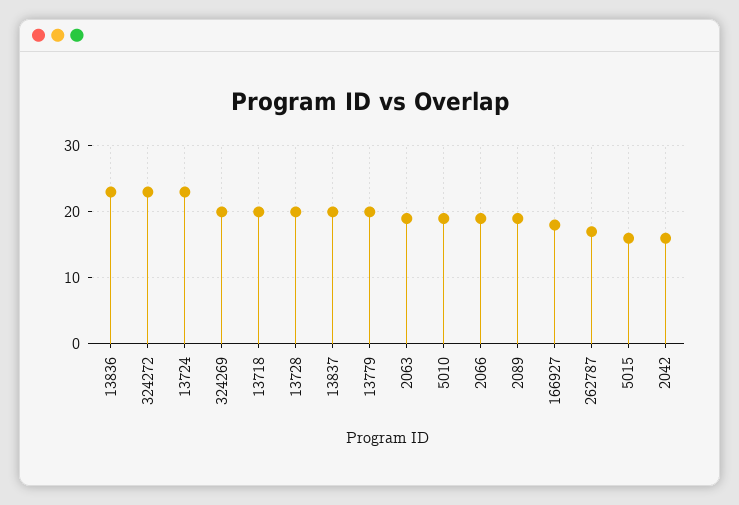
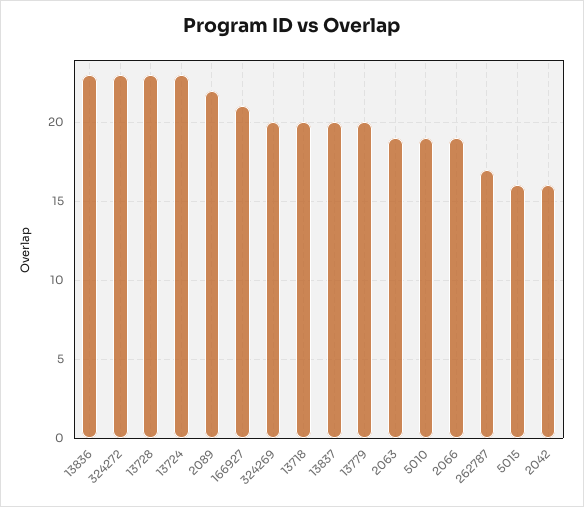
13728: 20 -> 23
2089: 19 -> 22
166927: 18 -> 21

